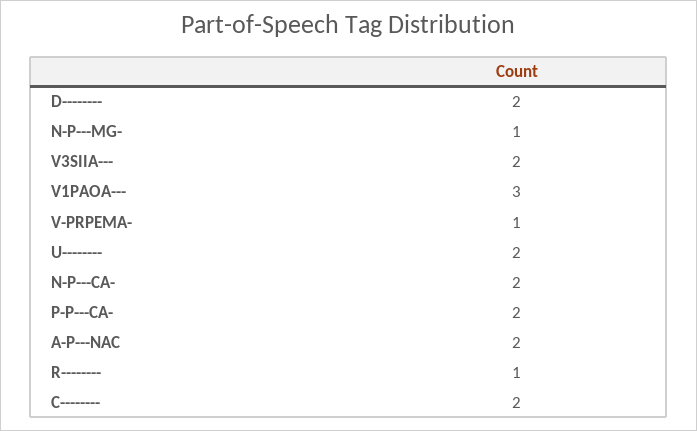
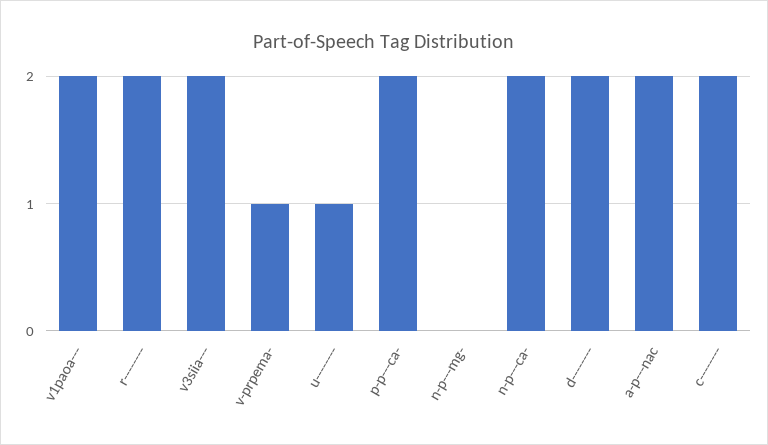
N-P---MG-: 1 -> 0
V1PAOA---: 3 -> 2
U--------: 2 -> 1
R--------: 1 -> 2

